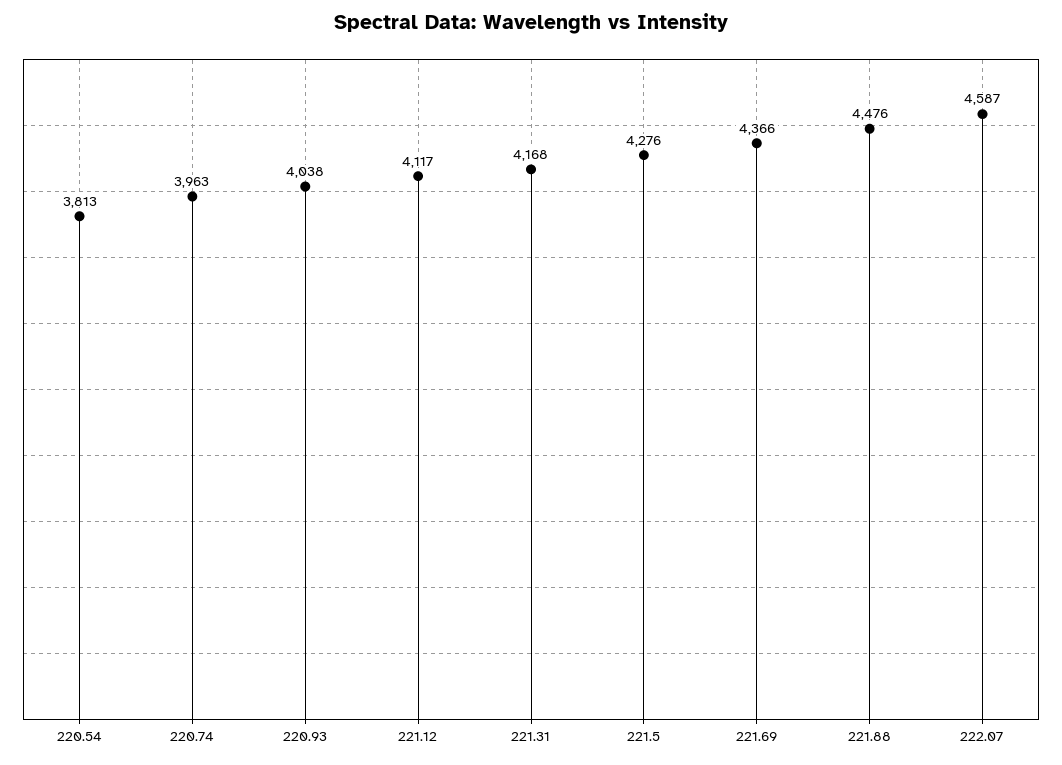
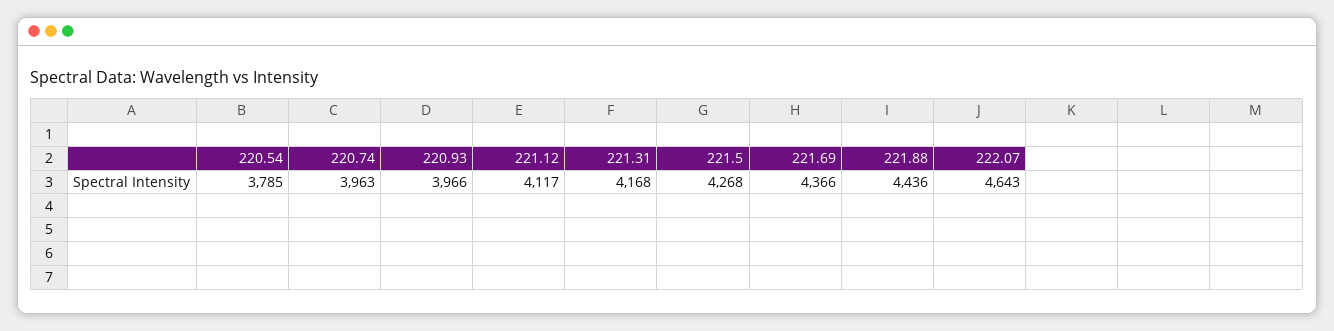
220.54: 3813 -> 3785
220.93: 4038 -> 3966
221.5: 4276 -> 4268
221.88: 4476 -> 4436
222.07: 4587 -> 4643

